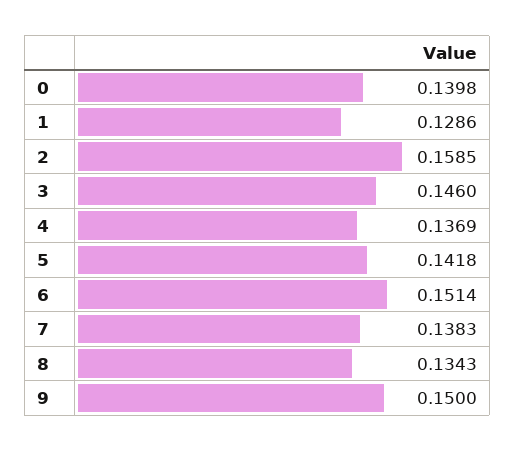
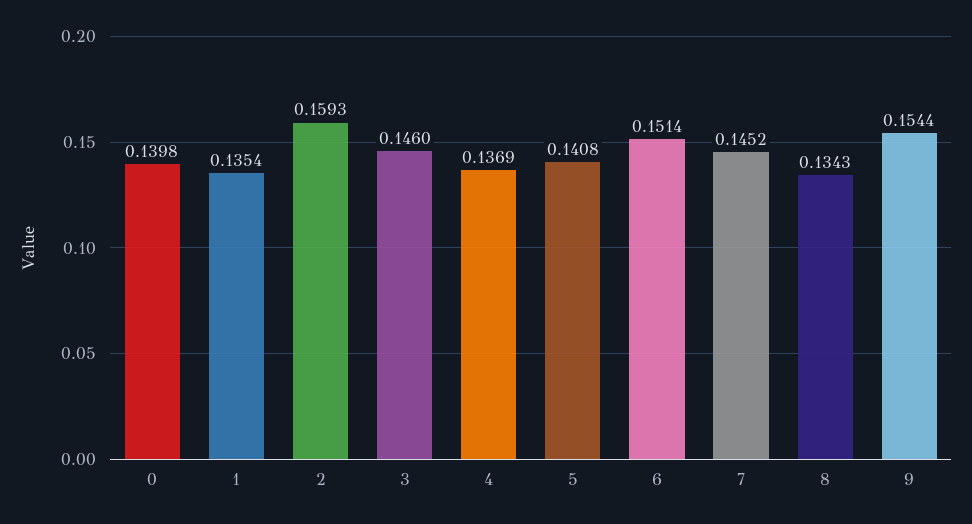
1: 0.1286 -> 0.1354
2: 0.1585 -> 0.1593
5: 0.1418 -> 0.1408
7: 0.1383 -> 0.1452
9: 0.15 -> 0.1544

